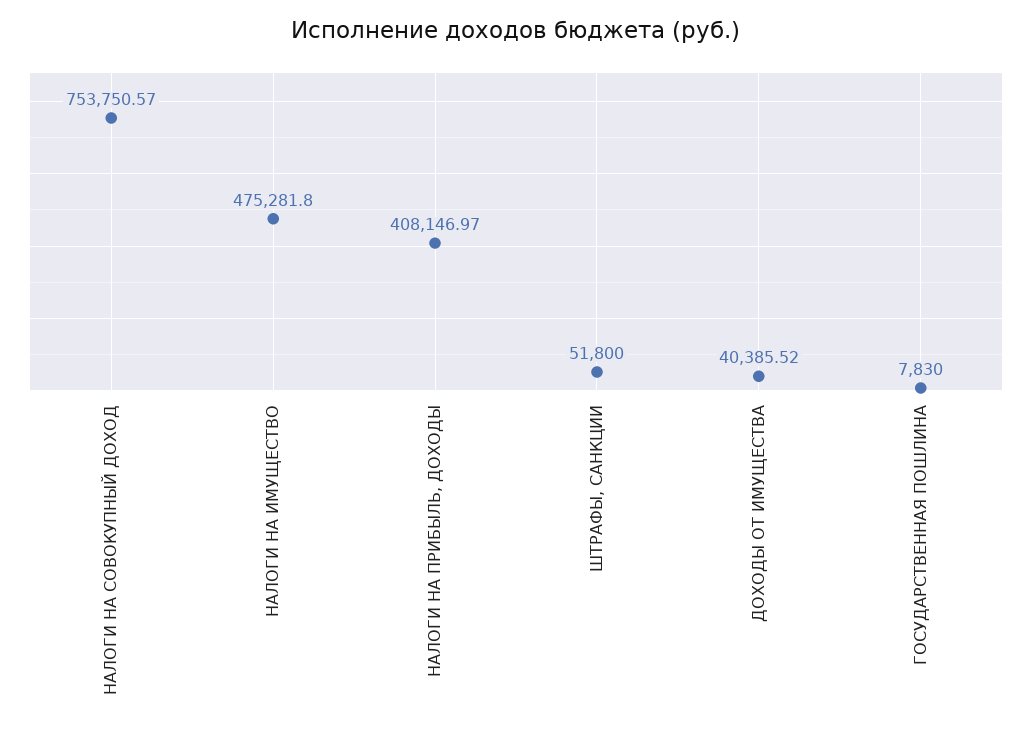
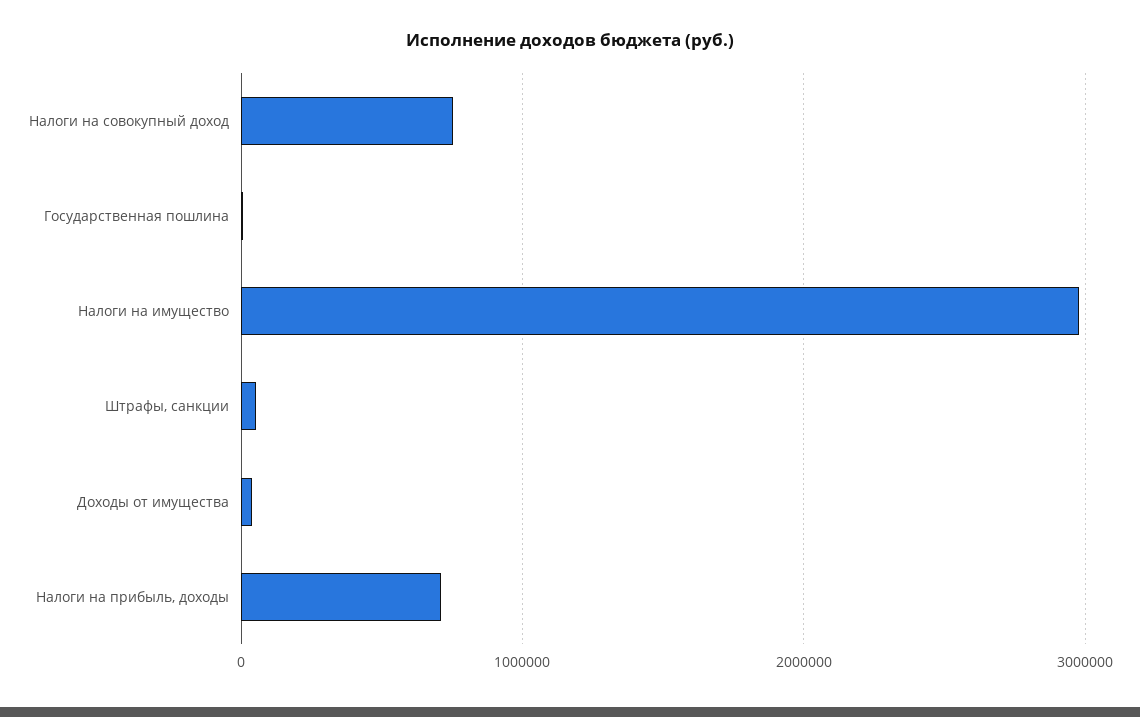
НАЛОГИ НА ИМУЩЕСТВО: 475281.8 -> 3000000
НАЛОГИ НА ПРИБЫЛЬ, ДОХОДЫ: 408146.97 -> 700000

